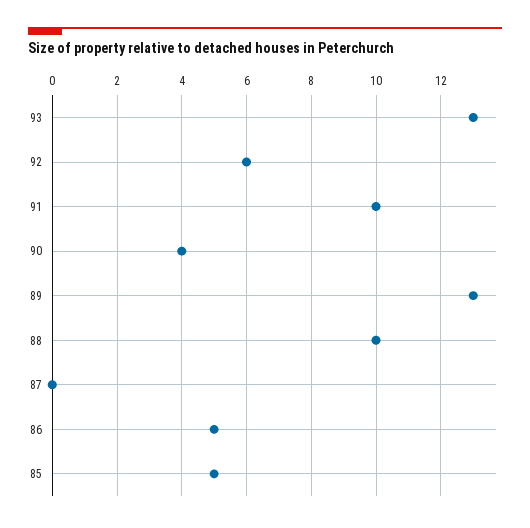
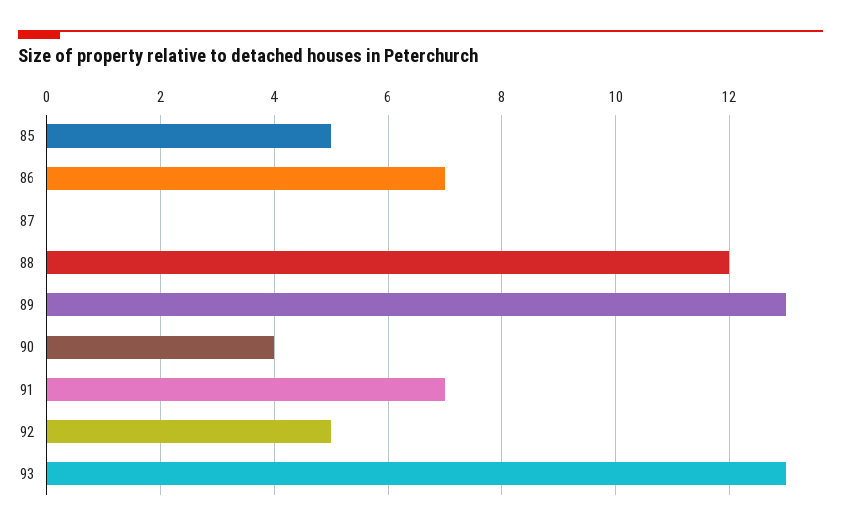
92: 6 -> 5
91: 10 -> 7
88: 10 -> 12
86: 5 -> 7

